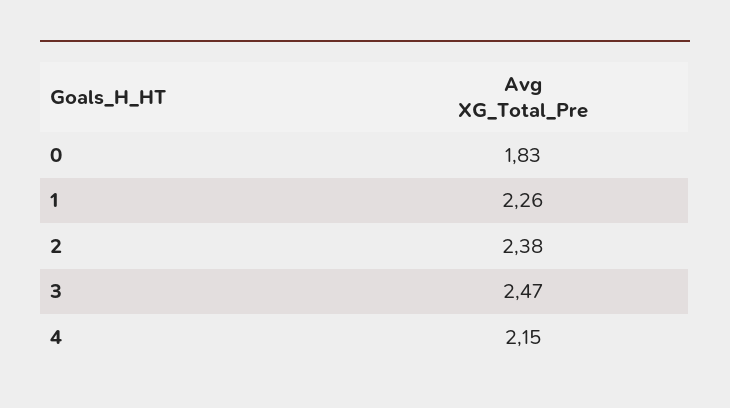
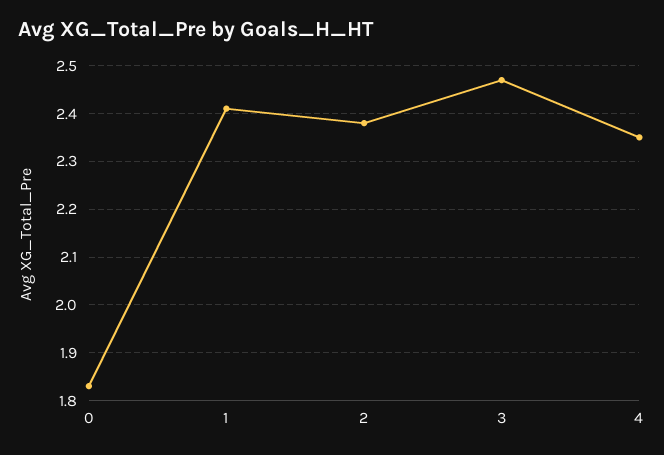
1: 2.26 -> 2.4
4: 2.15 -> 2.35

